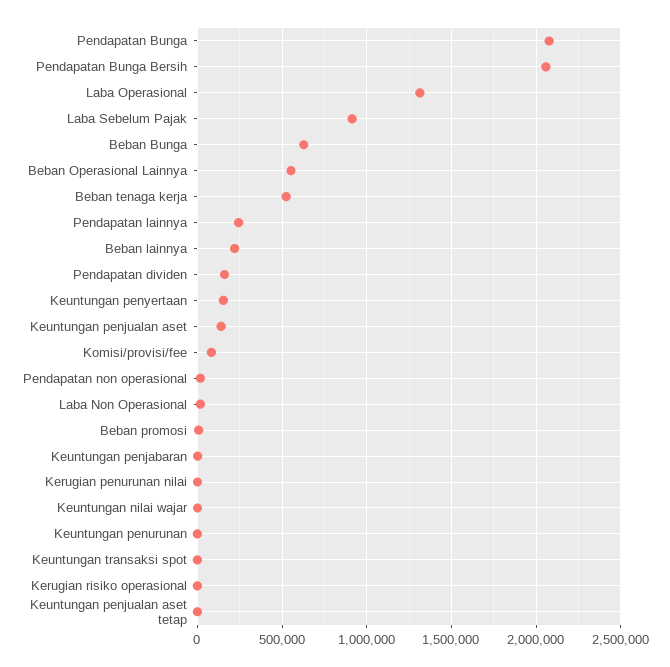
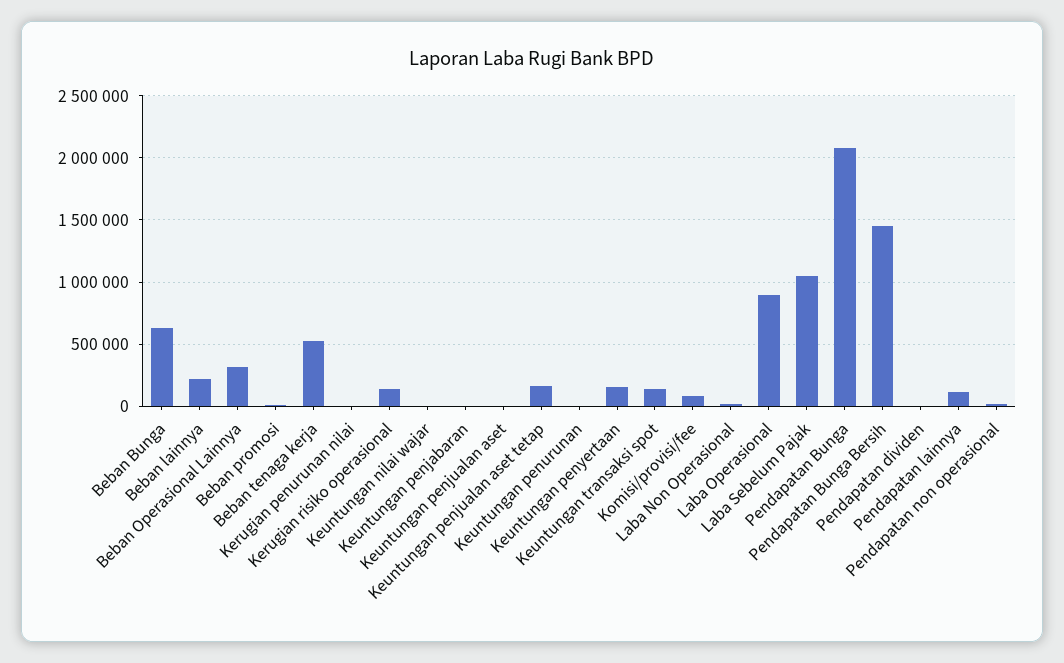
Pendapatan Bunga Bersih: 2050000 -> 1450000
Laba Operasional: 1300000 -> 900000
Laba Sebelum Pajak: 900000 -> 1050000
Beban Operasional Lainnya: 550000 -> 300000
Pendapatan lainnya: 250000 -> 100000
Pendapatan dividen: 150000 -> 0
Keuntungan penjualan aset: 150000 -> 0
Keuntungan transaksi spot: 0 -> 150000
Kerugian risiko operasional: 0 -> 150000
Keuntungan penjualan aset tetap: 0 -> 150000

